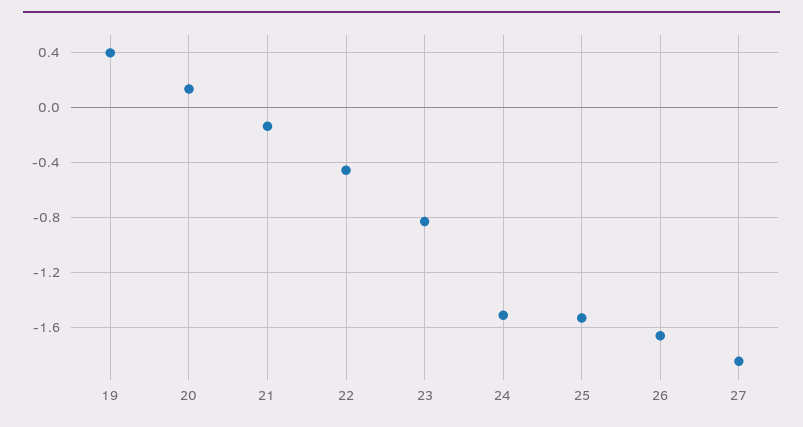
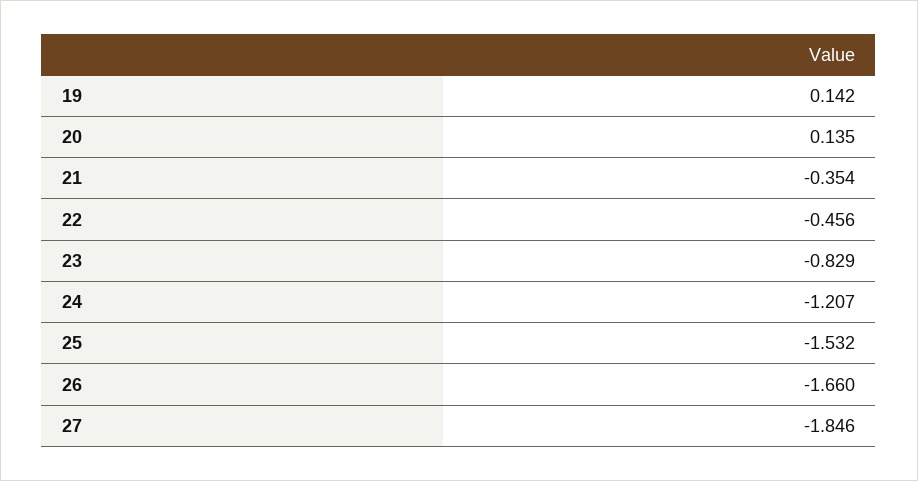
19: 0.4 -> 0.142
21: -0.15 -> -0.354
24: -1.5 -> -1.207

